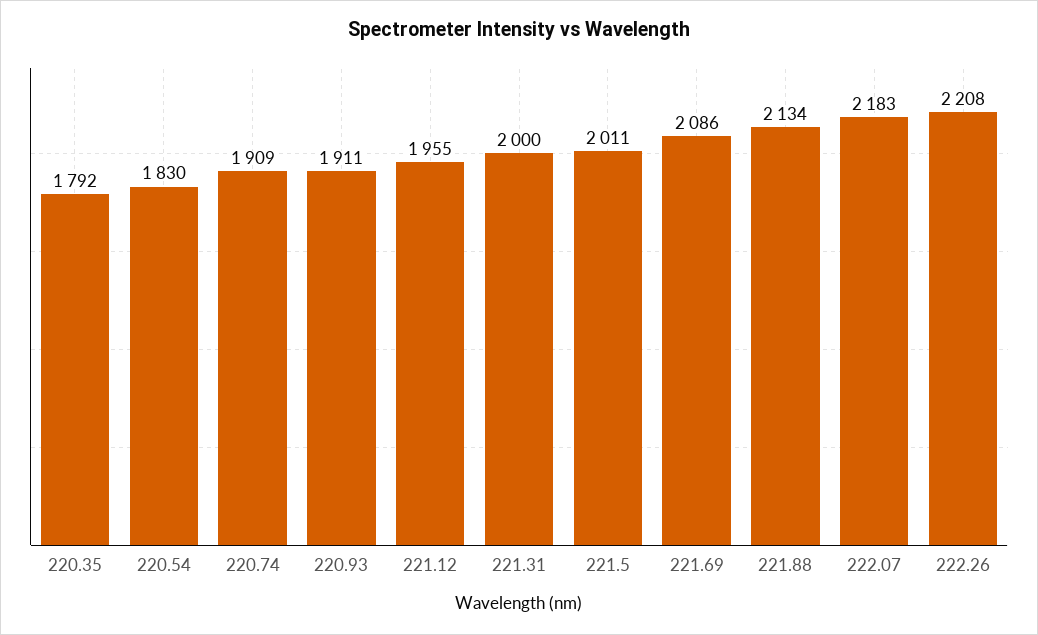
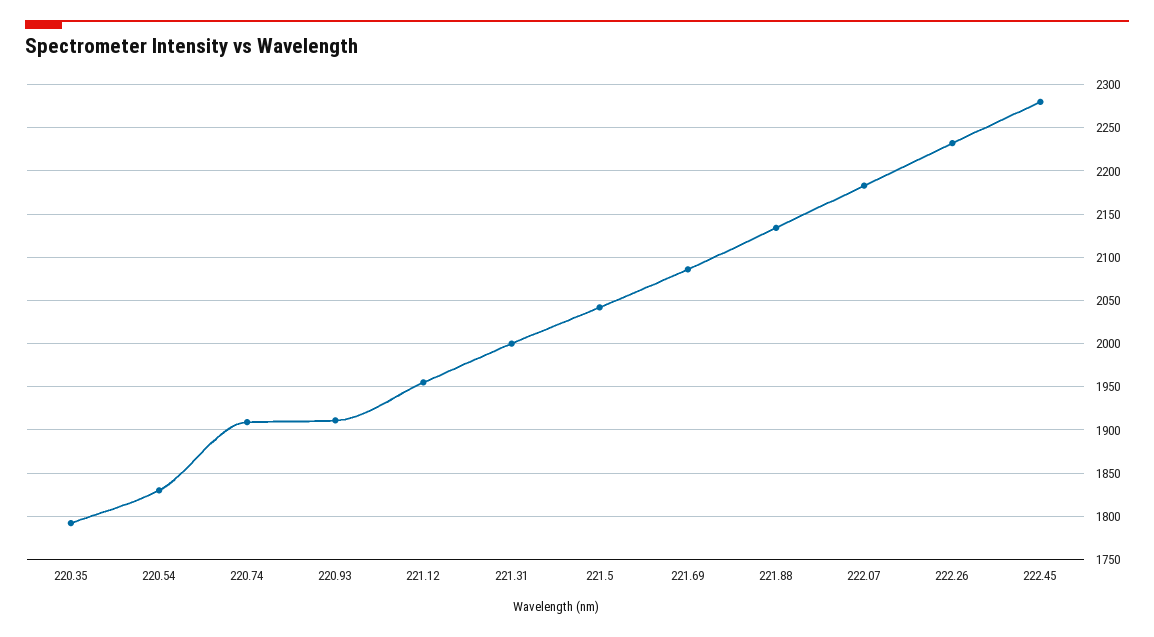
221.5: 2011 -> 2040
222.26: 2208 -> 2230
222.45: none -> 2280

